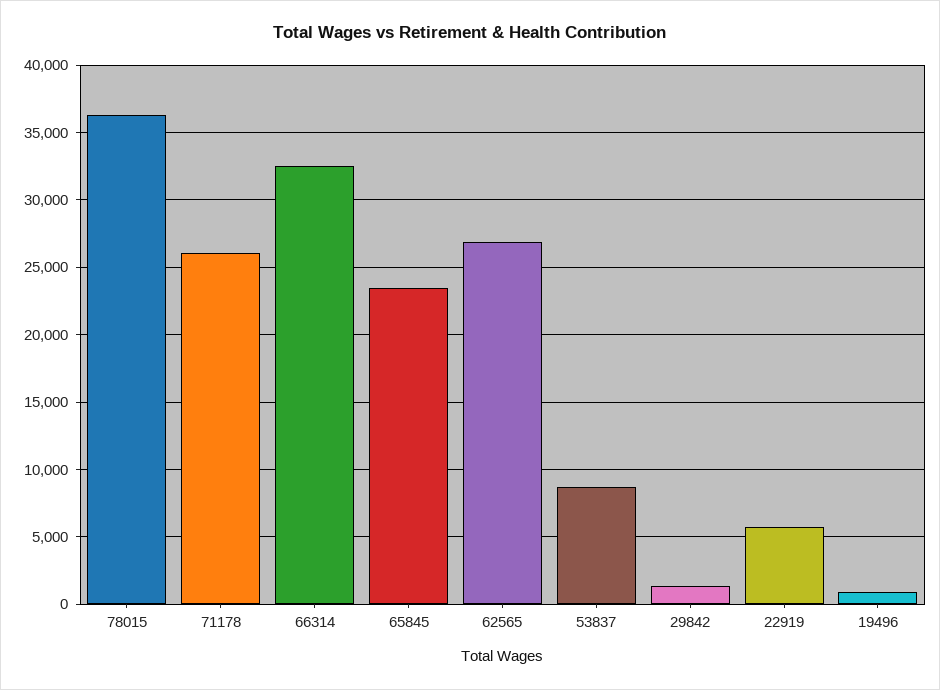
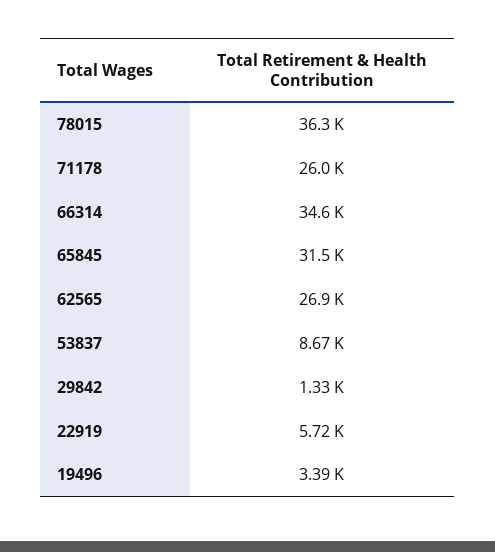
66314: 32500 -> 34600
65845: 23500 -> 31500
19496: 1000 -> 3390

